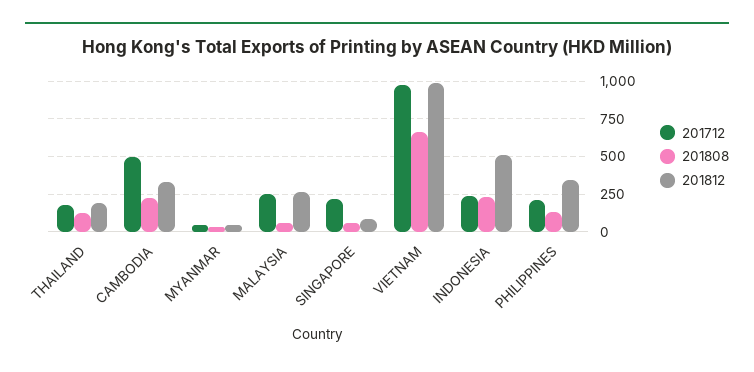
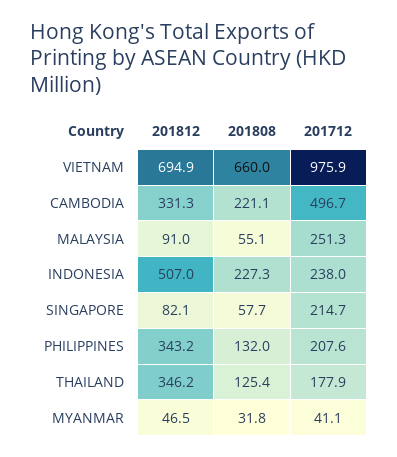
201812, THAILAND: 200 -> 346.2
201812, MALAYSIA: 250 -> 91
201812, VIETNAM: 1000 -> 694.9

